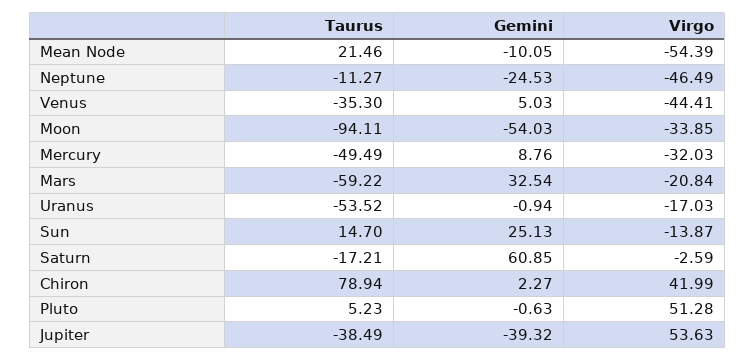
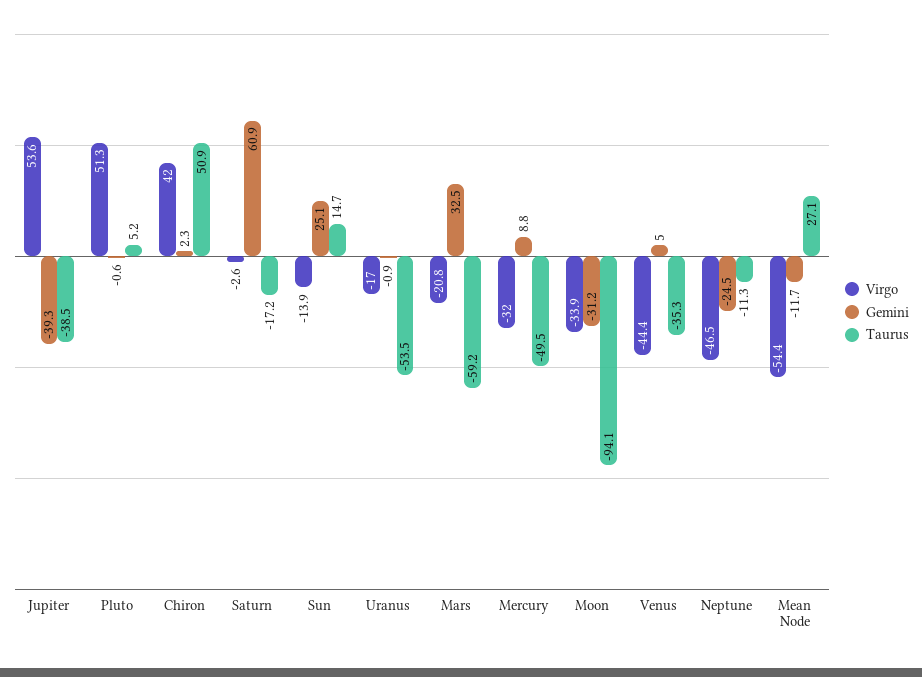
Taurus, Mean Node: 21.46 -> 27.1
Gemini, Mean Node: -10.05 -> -11.7
Gemini, Moon: -54.03 -> -31.2
Taurus, Chiron: 78.94 -> 50.9

